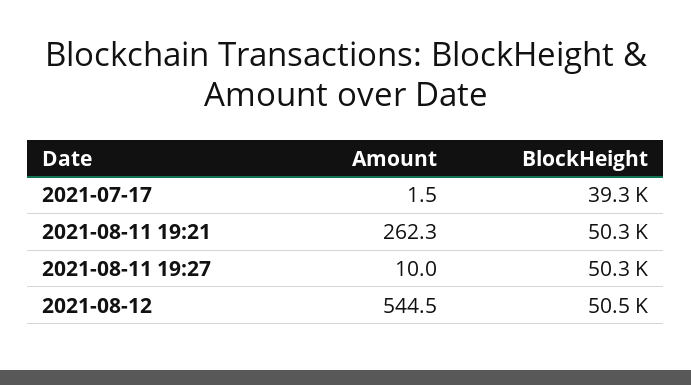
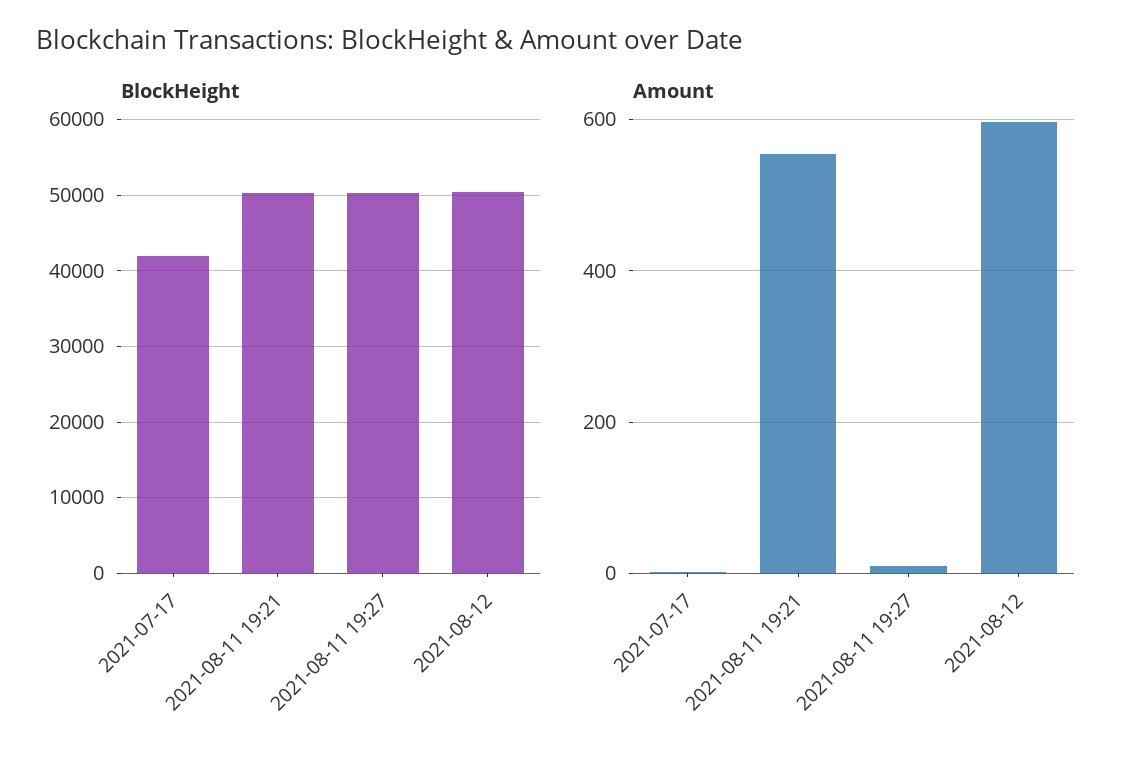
BlockHeight, 2021-07-17: 39300 -> 42000
Amount, 2021-08-11 19:21: 262.3 -> 560
Amount, 2021-08-12: 544.5 -> 600

